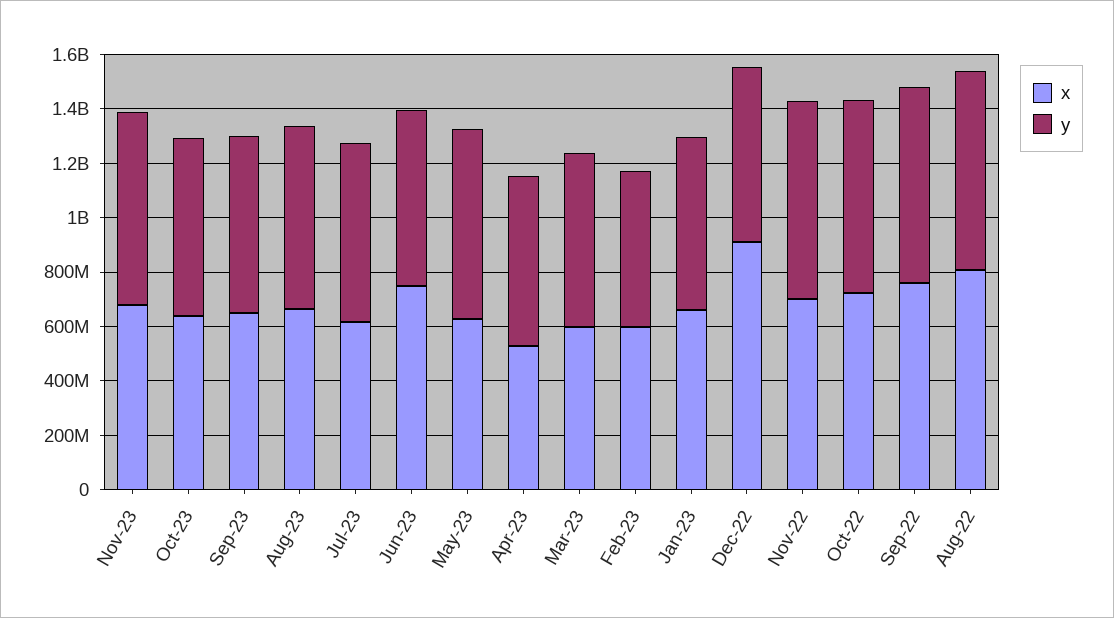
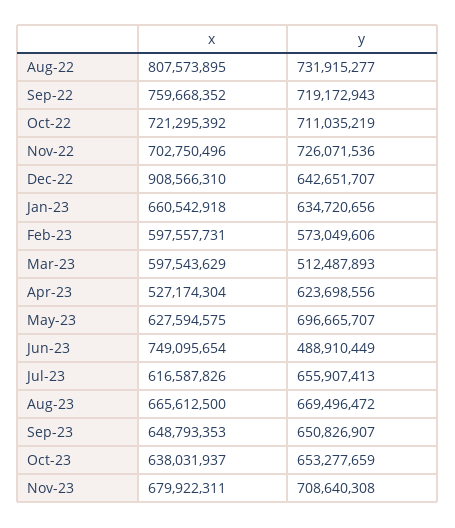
y, Jun-23: 650000000 -> 488910449
y, Mar-23: 650000000 -> 512487893

